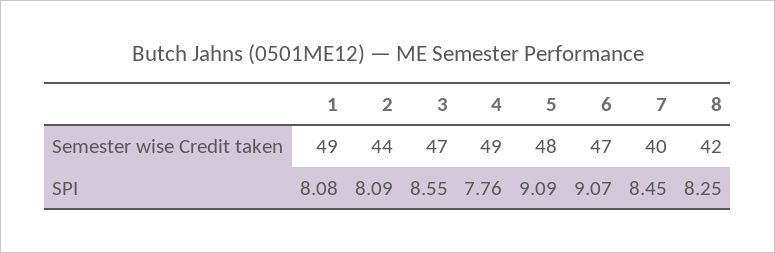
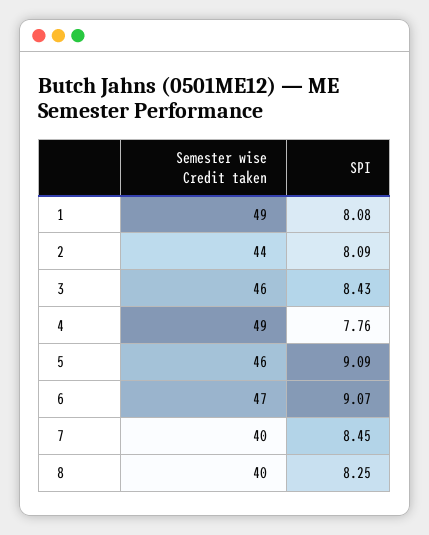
3, Semester wise Credit taken: 47 -> 46
5, Semester wise Credit taken: 48 -> 46
8, Semester wise Credit taken: 42 -> 40
3, SPI: 8.55 -> 8.43

